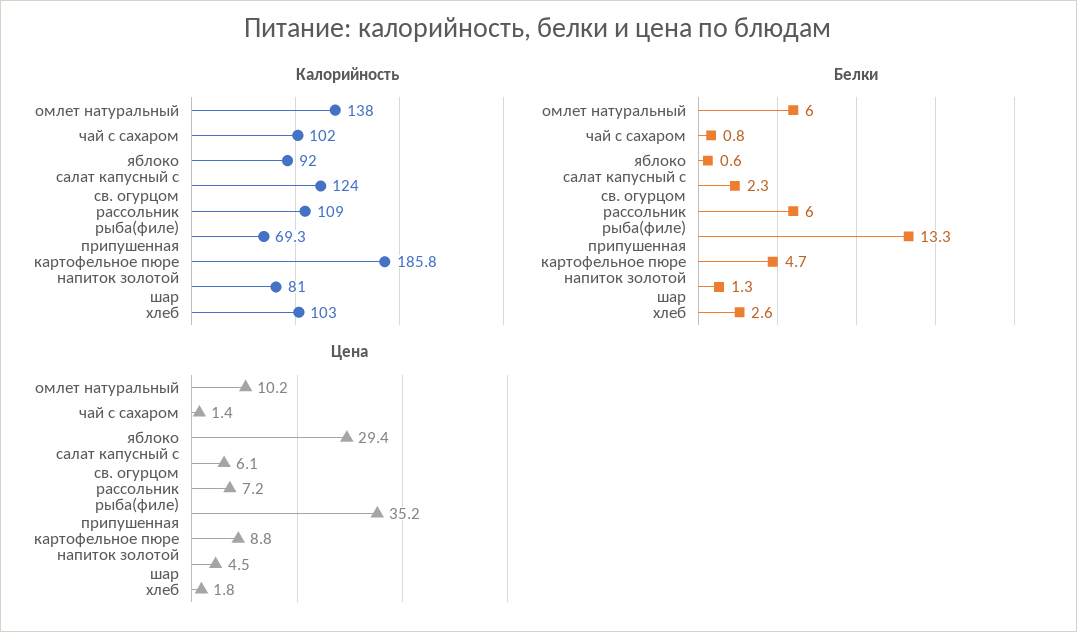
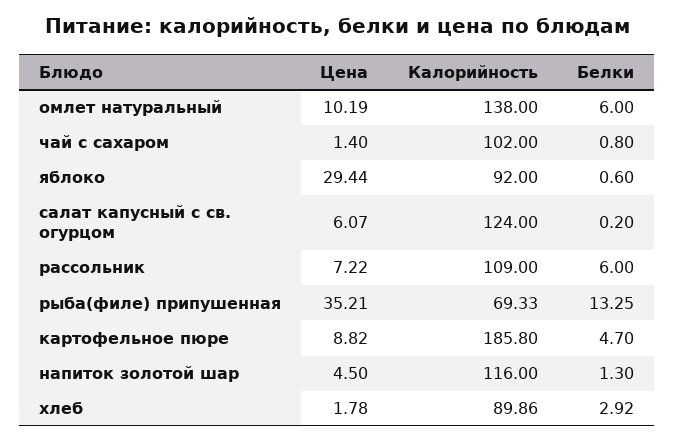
Калорийность, напиток золотой шар: 81 -> 116
Калорийность, хлеб: 103 -> 89.86
Белки, салат капусный с св. огурцом: 2.3 -> 0.2
Белки, хлеб: 2.6 -> 2.92

